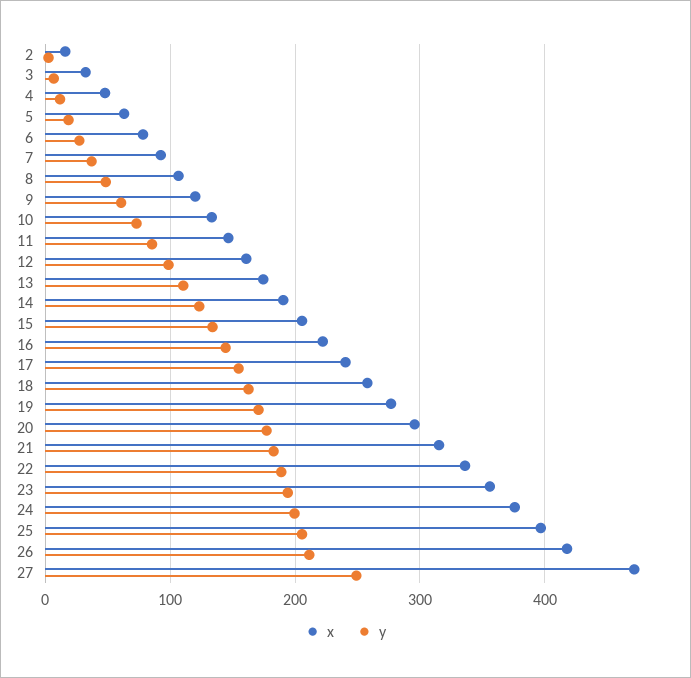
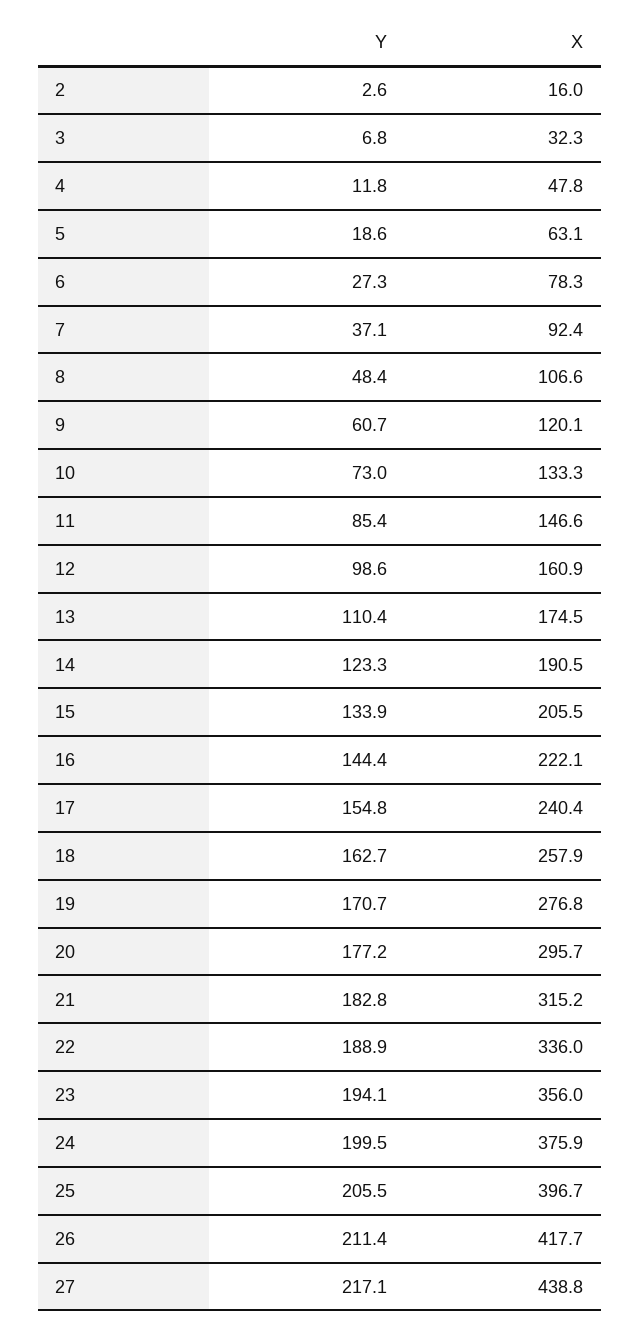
x, 27: 470 -> 438.8
y, 27: 250 -> 217.1

